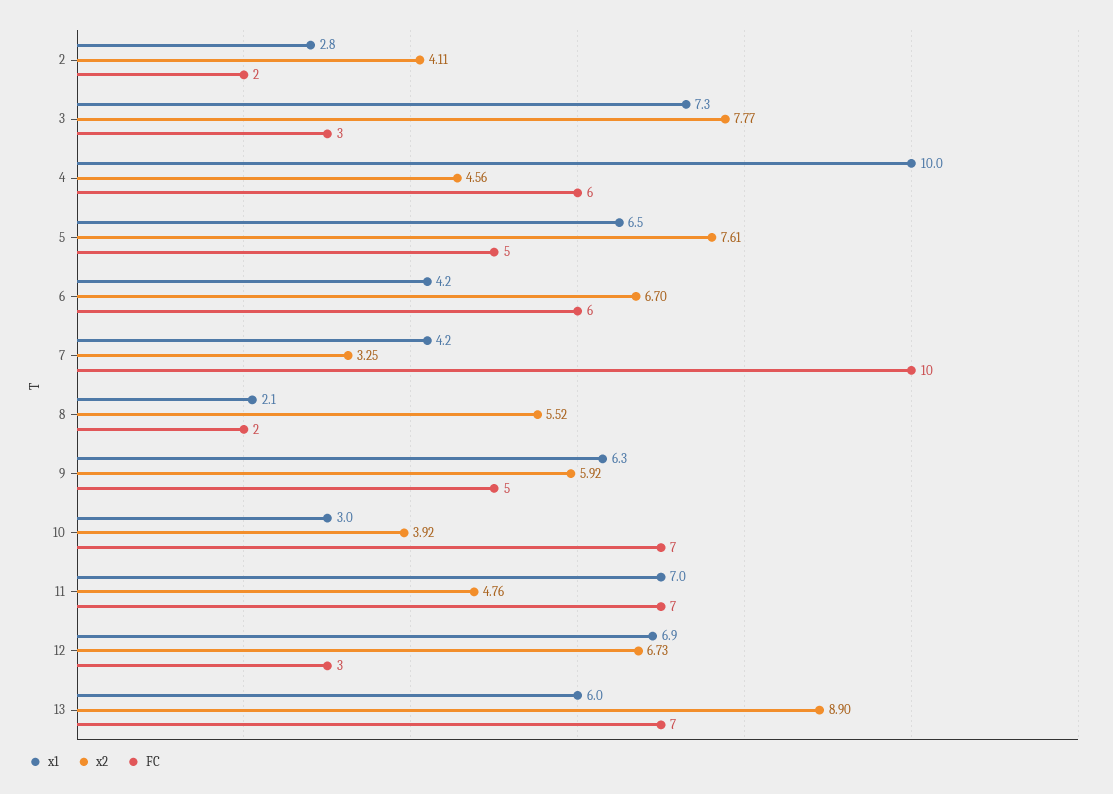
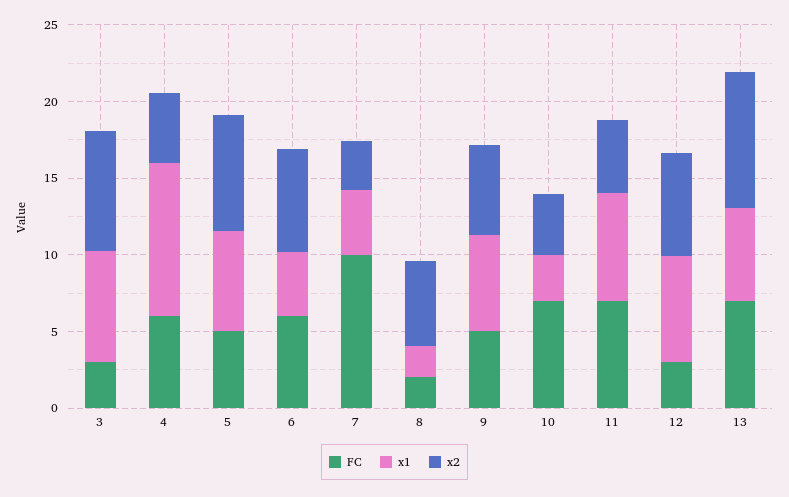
x1, 2: 2.8 -> none
x2, 2: 4.11 -> none
FC, 2: 2 -> none

